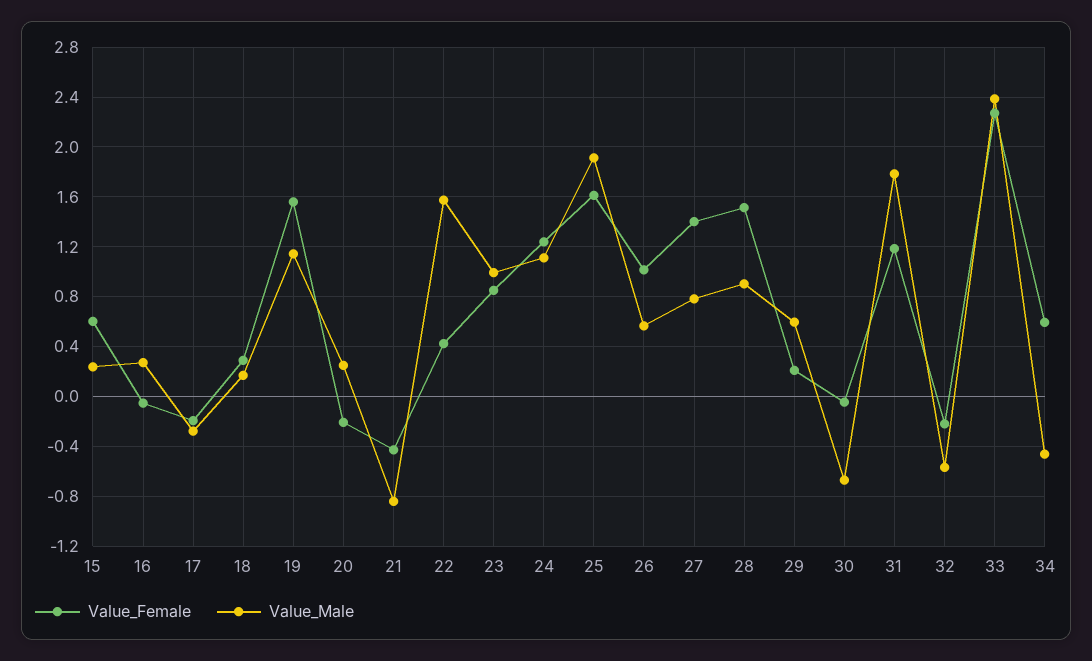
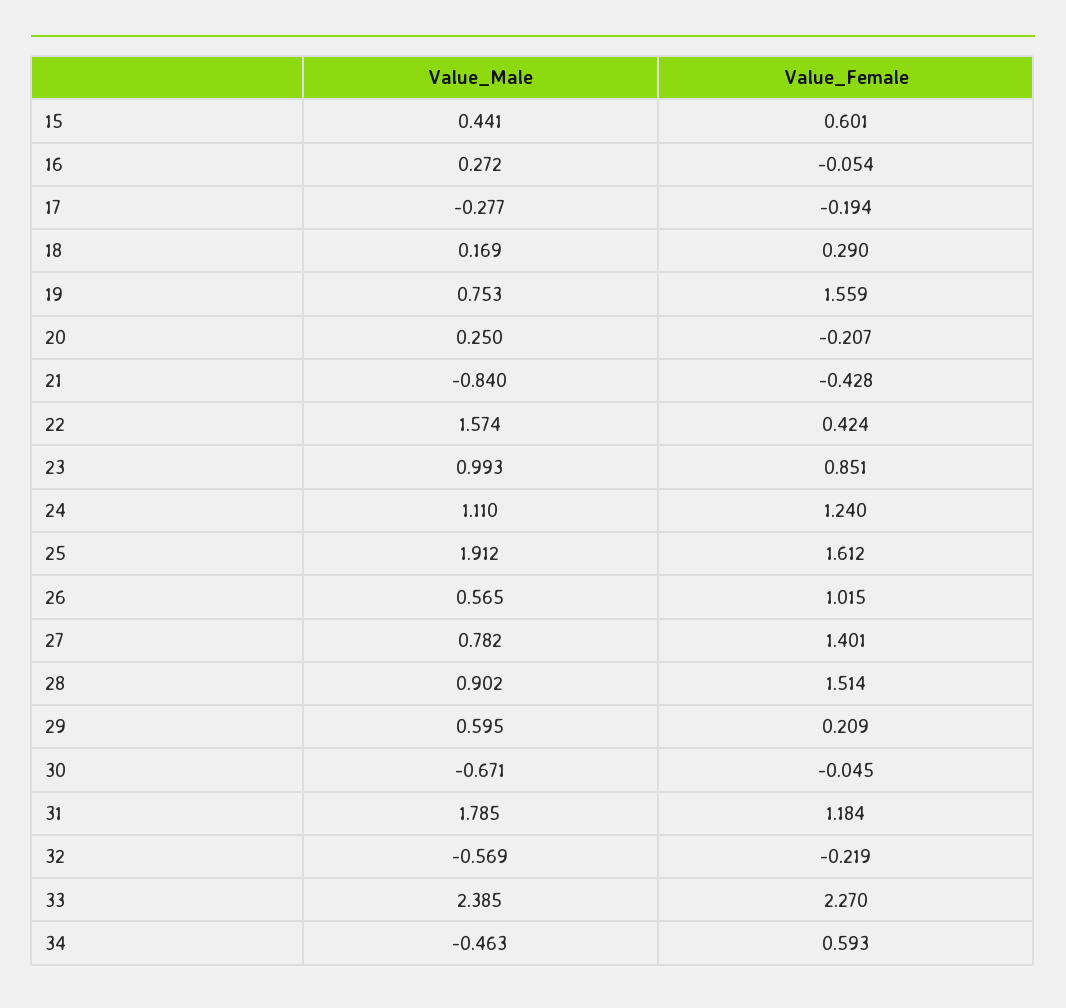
Value_Male, 15: 0.25 -> 0.441
Value_Male, 19: 1.15 -> 0.753

